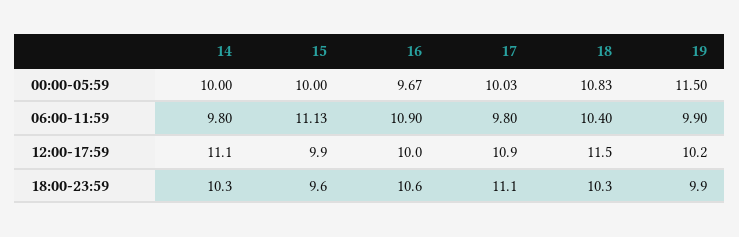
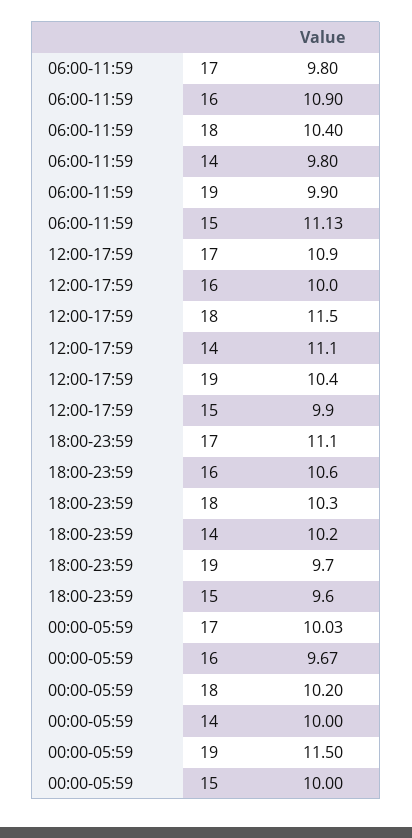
18, 00:00-05:59: 10.83 -> 10.2
19, 12:00-17:59: 10.2 -> 10.4
14, 18:00-23:59: 10.3 -> 10.2
19, 18:00-23:59: 9.9 -> 9.7

